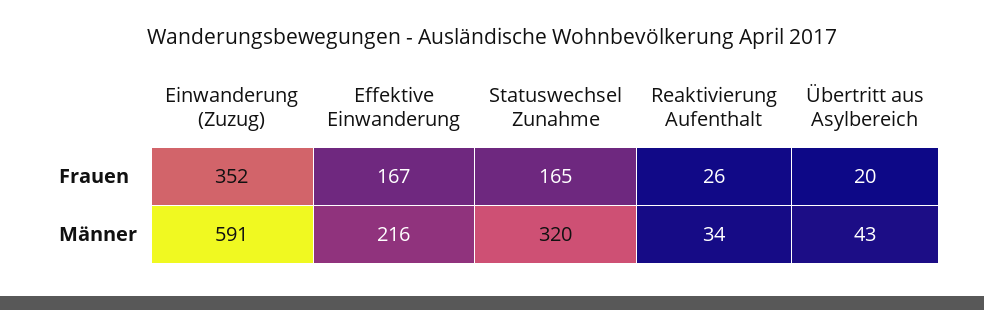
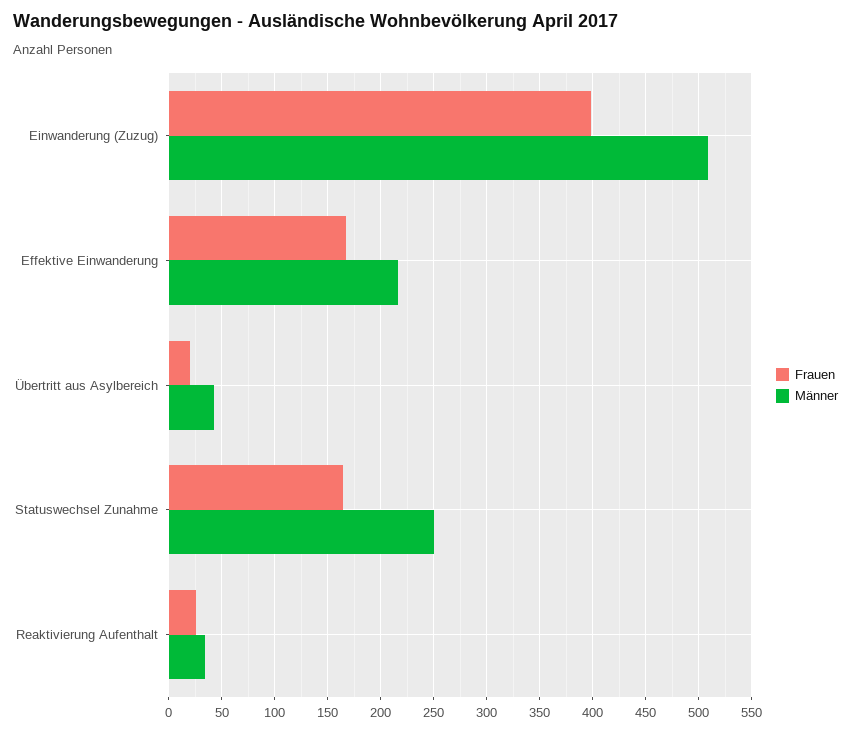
Frauen, Einwanderung (Zuzug): 352 -> 400
Männer, Einwanderung (Zuzug): 591 -> 510
Männer, Statuswechsel Zunahme: 320 -> 250

